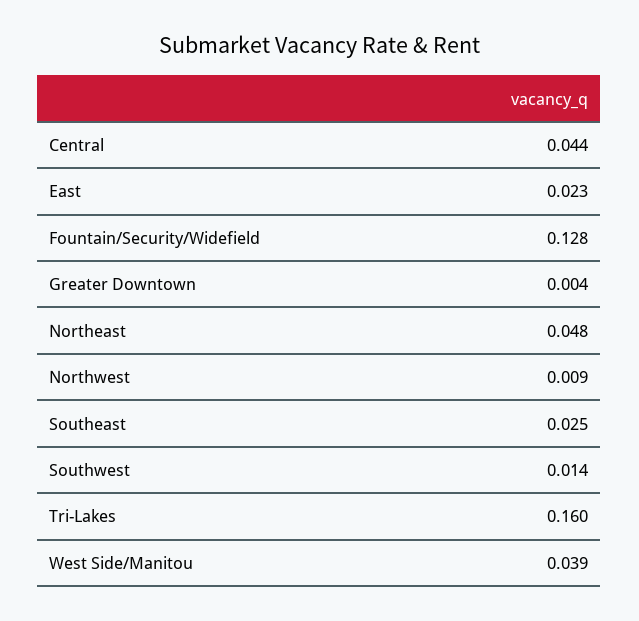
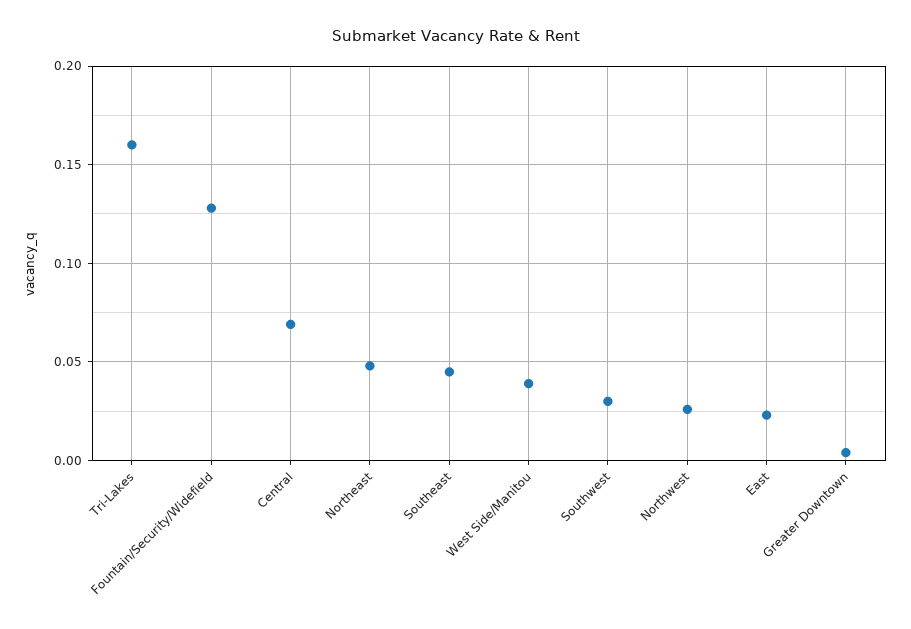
Central: 0.044 -> 0.07
Northwest: 0.009 -> 0.025
Southeast: 0.025 -> 0.045
Southwest: 0.014 -> 0.03

